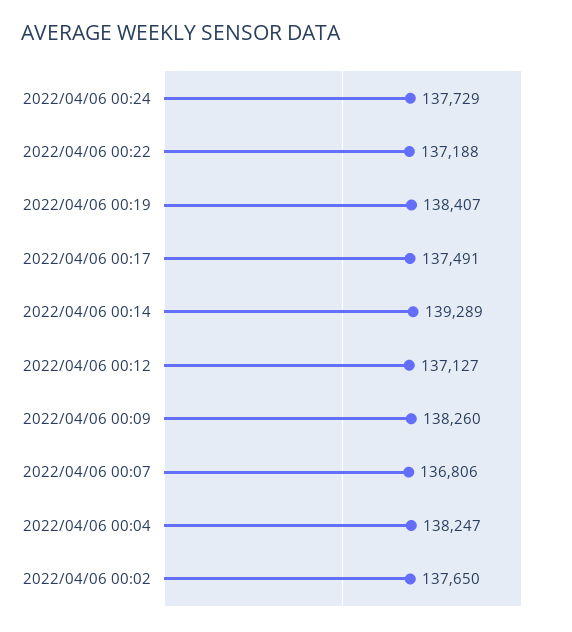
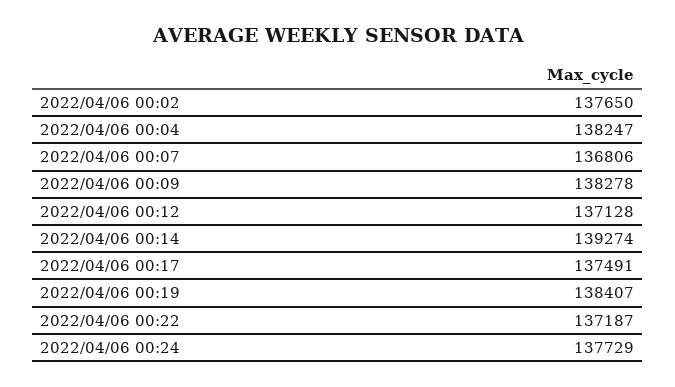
2022/04/06 00:22: 137188 -> 137187
2022/04/06 00:14: 139289 -> 139274
2022/04/06 00:12: 137127 -> 137128
2022/04/06 00:09: 138260 -> 138278

